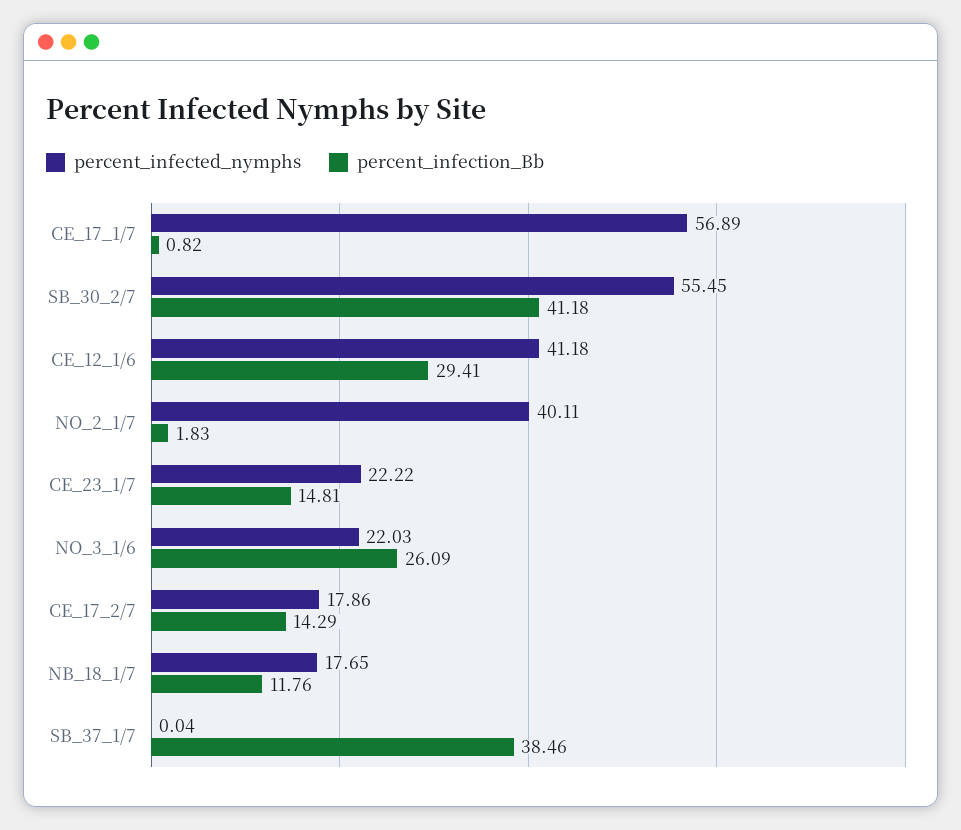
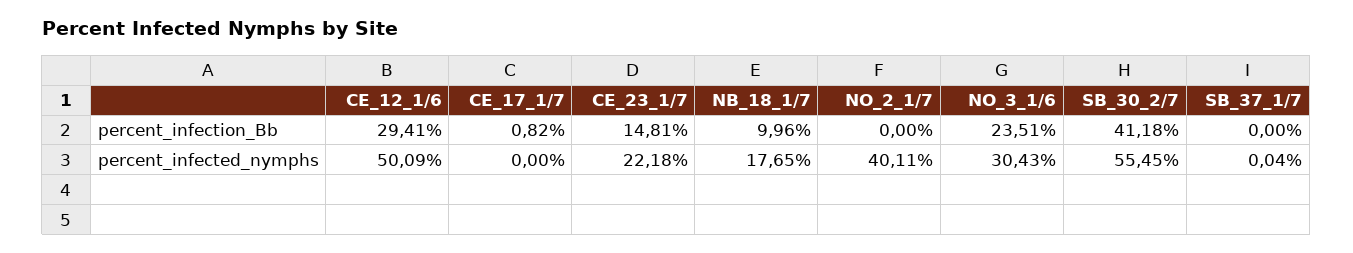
percent_infected_nymphs, CE_17_1/7: 56.89 -> 0
percent_infected_nymphs, CE_12_1/6: 41.18 -> 50.09
percent_infection_Bb, NO_2_1/7: 1.83 -> 0
percent_infected_nymphs, CE_23_1/7: 22.22 -> 22.18
percent_infected_nymphs, NO_3_1/6: 22.03 -> 30.43
percent_infection_Bb, NO_3_1/6: 26.09 -> 23.51
percent_infected_nymphs, CE_17_2/7: 17.86 -> none
percent_infection_Bb, CE_17_2/7: 14.29 -> none
percent_infection_Bb, NB_18_1/7: 11.76 -> 9.96
percent_infection_Bb, SB_37_1/7: 38.46 -> 0

